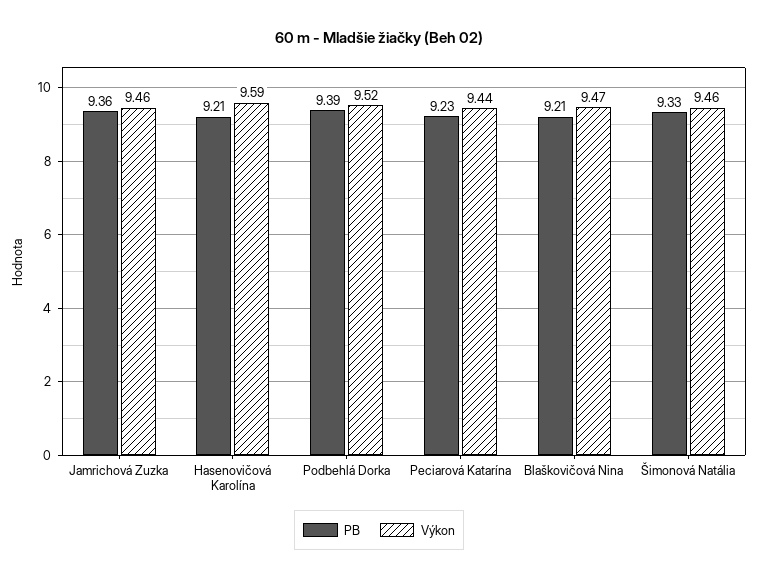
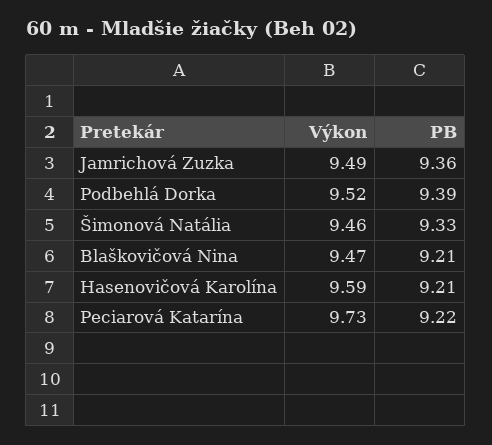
Výkon, Jamrichová Zuzka: 9.46 -> 9.49
PB, Peciarová Katarína: 9.23 -> 9.22
Výkon, Peciarová Katarína: 9.44 -> 9.73

